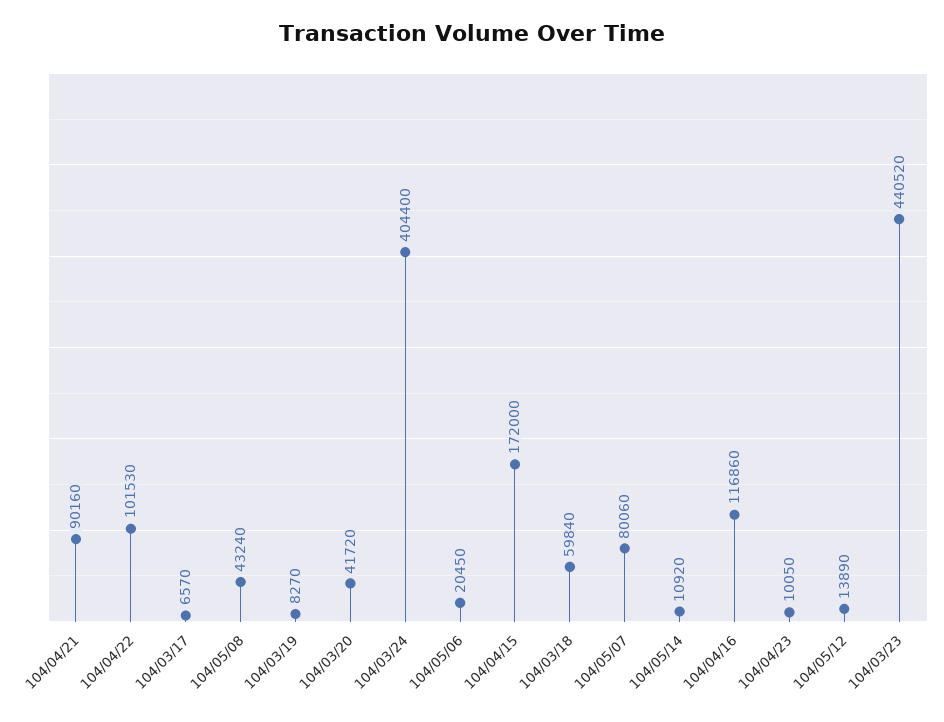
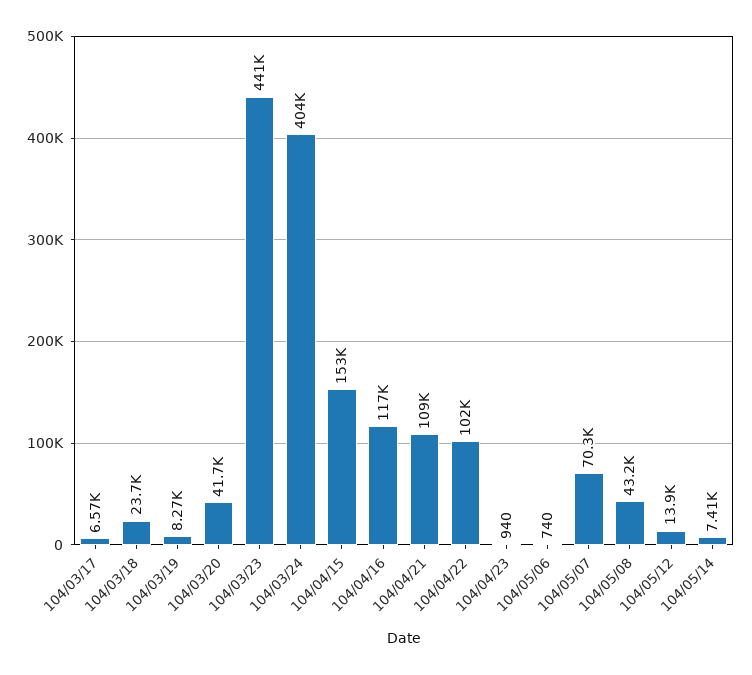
104/04/21: 90160 -> 109000
104/05/06: 20450 -> 740
104/04/15: 172000 -> 153000
104/03/18: 59840 -> 23700
104/05/07: 80060 -> 70300
104/05/14: 10920 -> 7410
104/04/23: 10050 -> 940

